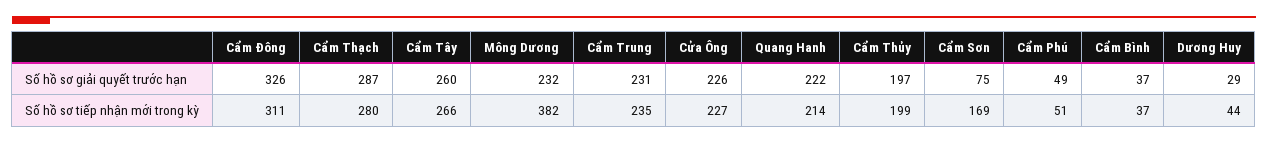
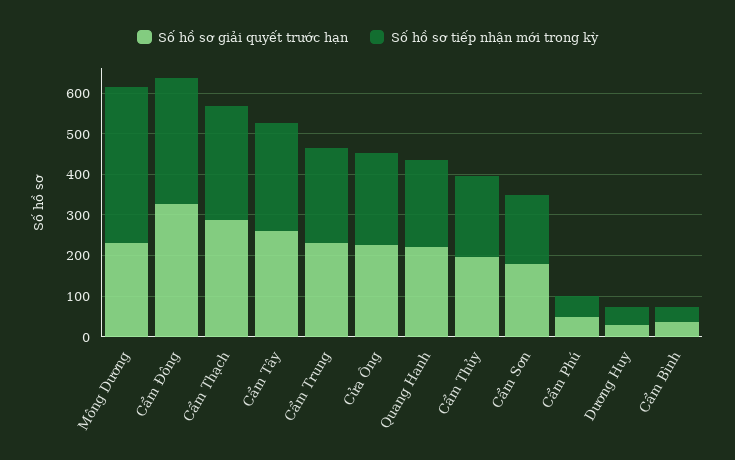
Số hồ sơ giải quyết trước hạn, Cẩm Sơn: 75 -> 180

